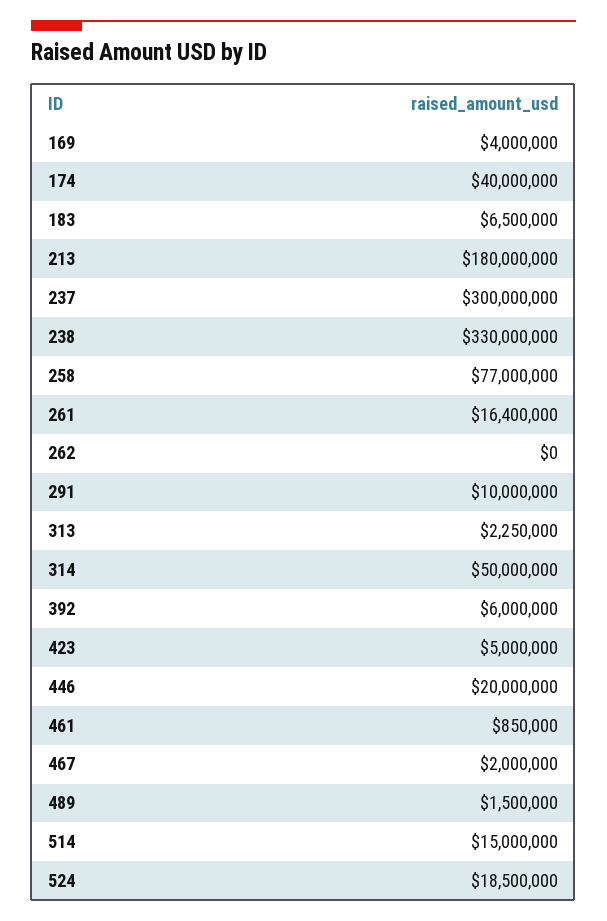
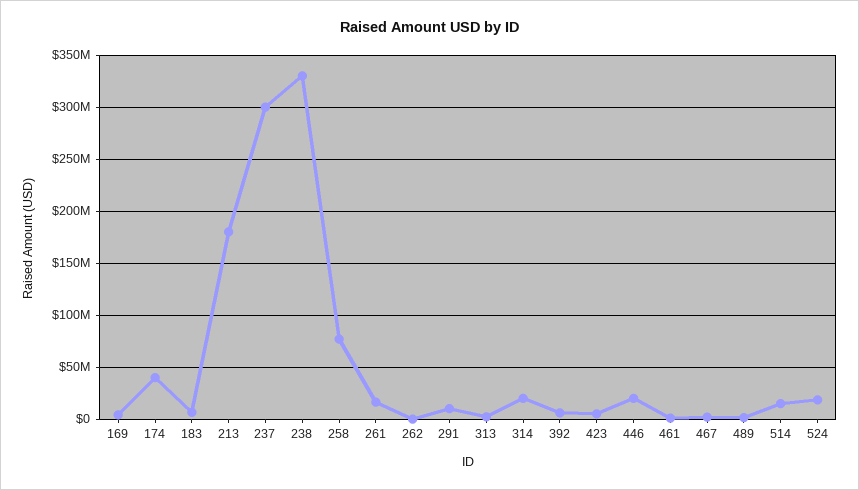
314: 50000000 -> 20000000

